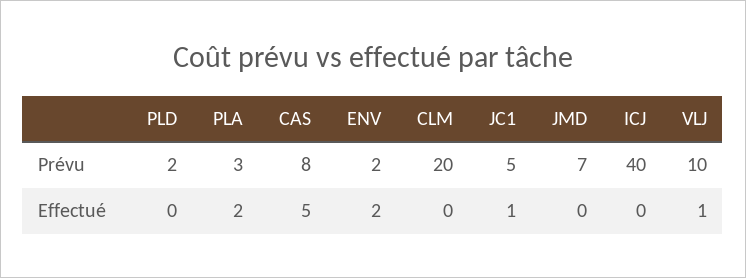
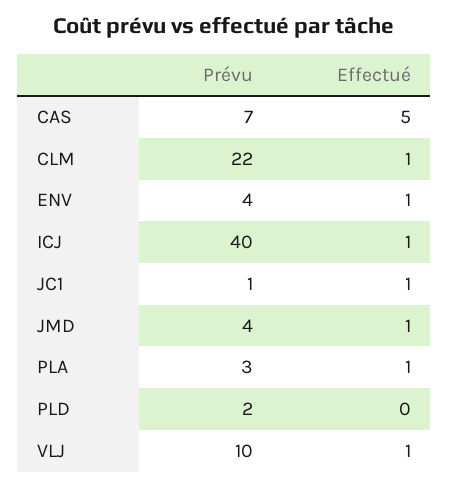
CAS, Prévu: 8 -> 7
ENV, Prévu: 2 -> 4
CLM, Prévu: 20 -> 22
JC1, Prévu: 5 -> 1
JMD, Prévu: 7 -> 4
PLA, Effectué: 2 -> 1
ENV, Effectué: 2 -> 1
CLM, Effectué: 0 -> 1
JMD, Effectué: 0 -> 1
ICJ, Effectué: 0 -> 1

